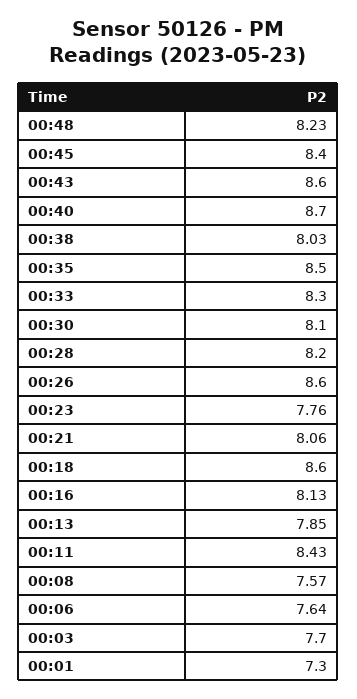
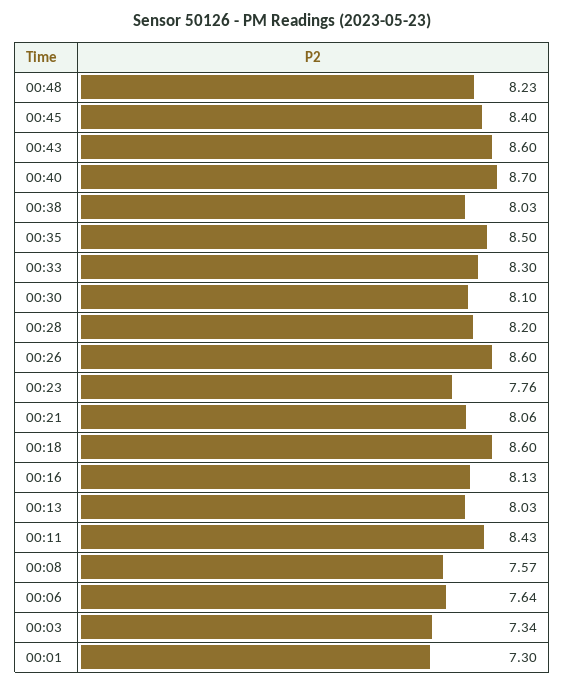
00:13: 7.85 -> 8.03
00:03: 7.7 -> 7.34

